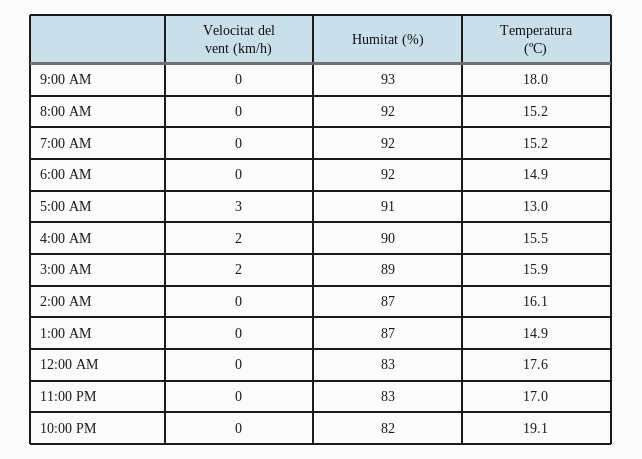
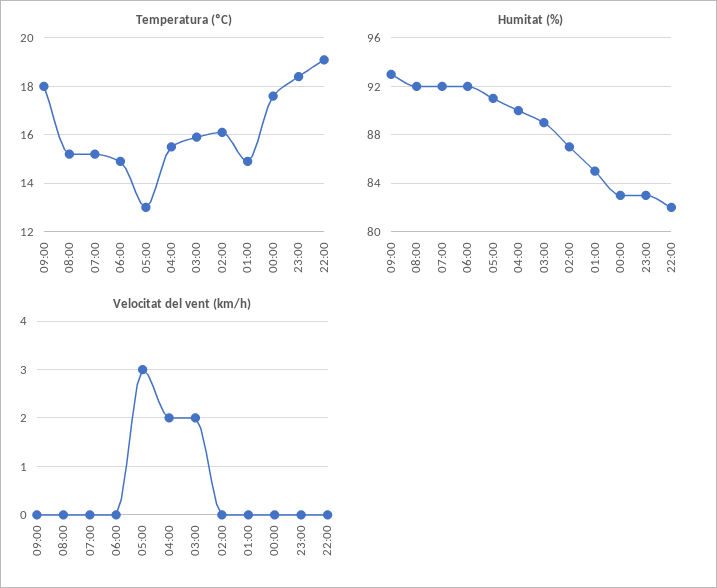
Humitat (%), 1:00 AM: 87 -> 85
Temperatura (ºC), 11:00 PM: 17 -> 18.5

